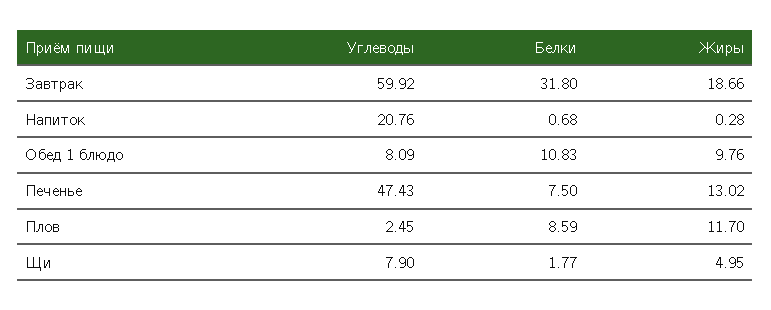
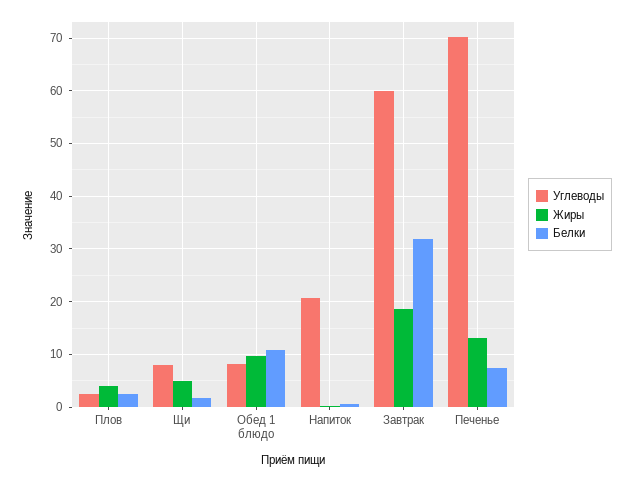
Углеводы, Печенье: 47.43 -> 70
Белки, Плов: 8.59 -> 2
Жиры, Плов: 11.7 -> 4

